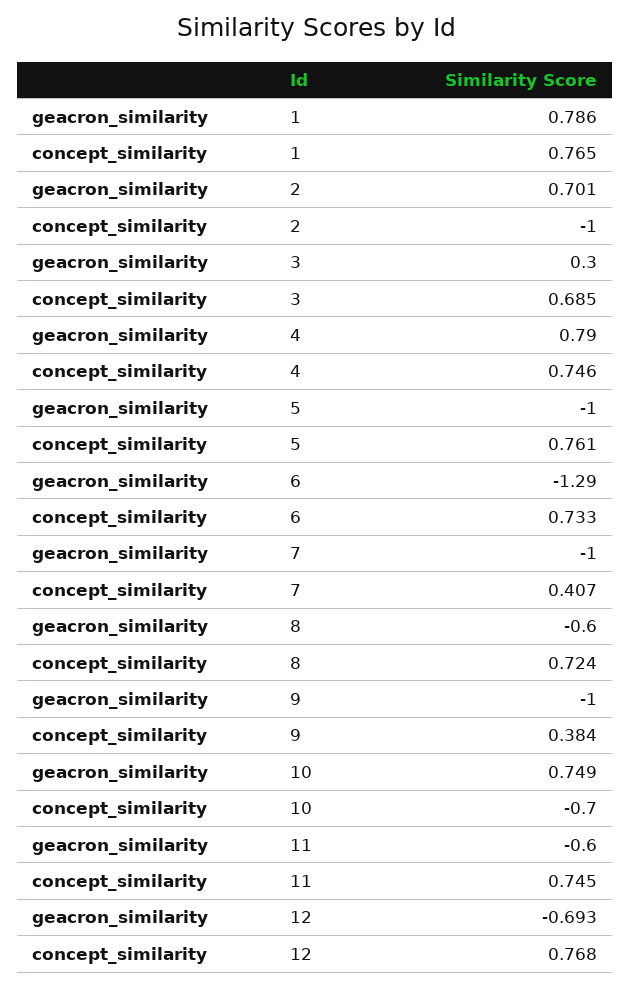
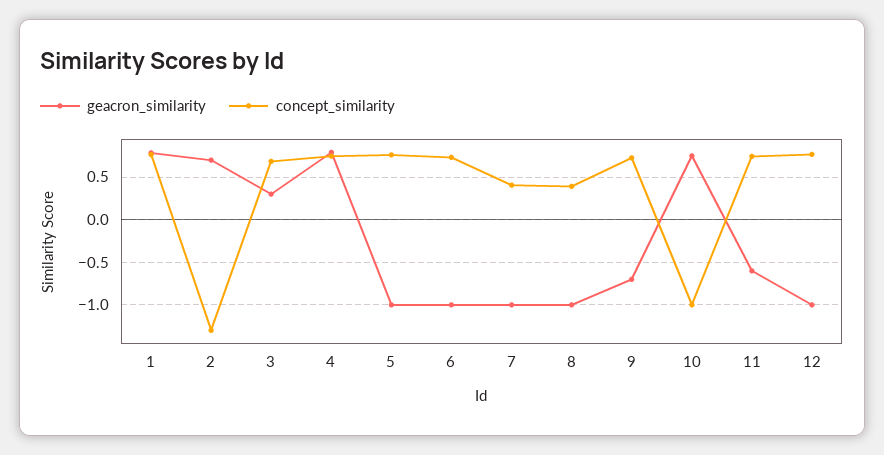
concept_similarity, 2: -1 -> -1.3
geacron_similarity, 6: -1.29 -> -1
geacron_similarity, 8: -0.6 -> -1
concept_similarity, 8: 0.724 -> 0.4
geacron_similarity, 9: -1 -> -0.7
concept_similarity, 9: 0.384 -> 0.7
concept_similarity, 10: -0.7 -> -1
geacron_similarity, 12: -0.693 -> -1

